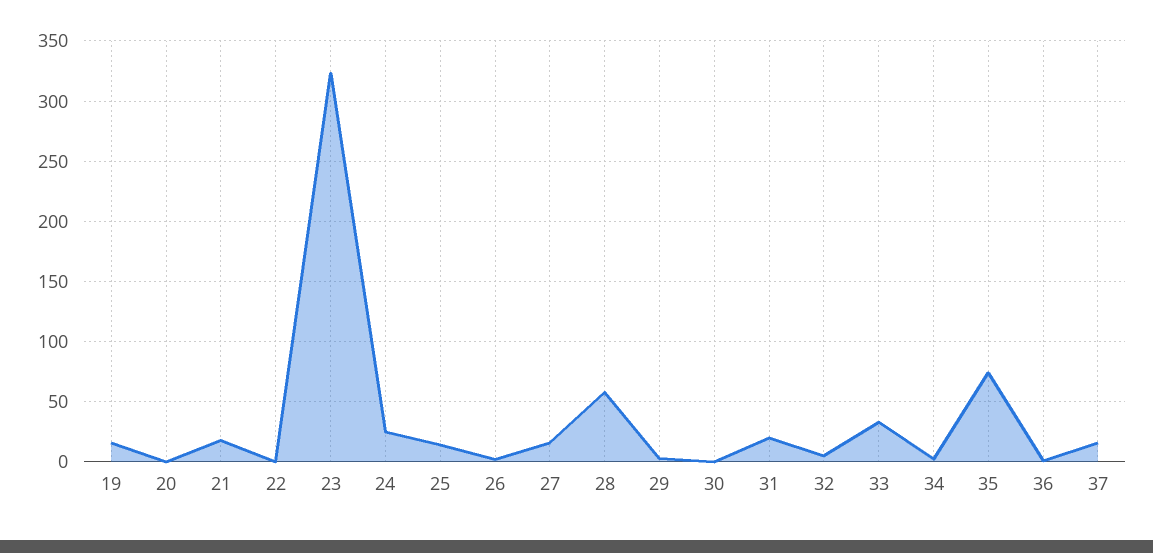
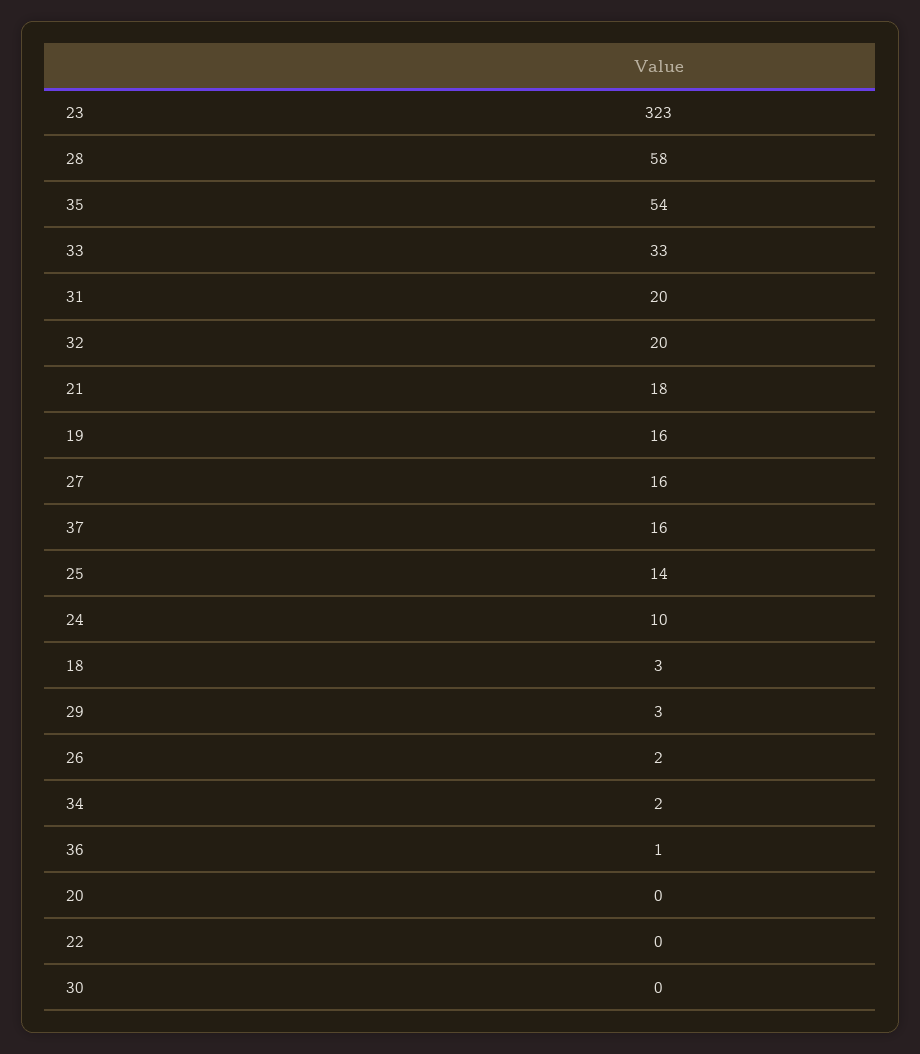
24: 25 -> 10
32: 5 -> 20
35: 75 -> 54
18: none -> 3

